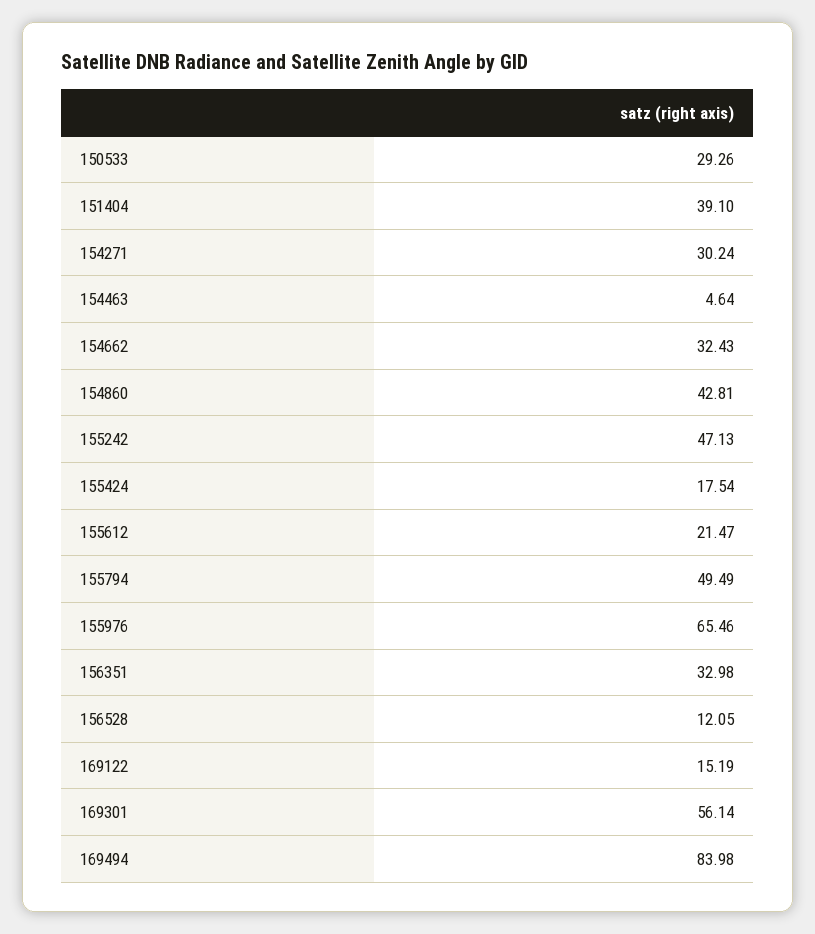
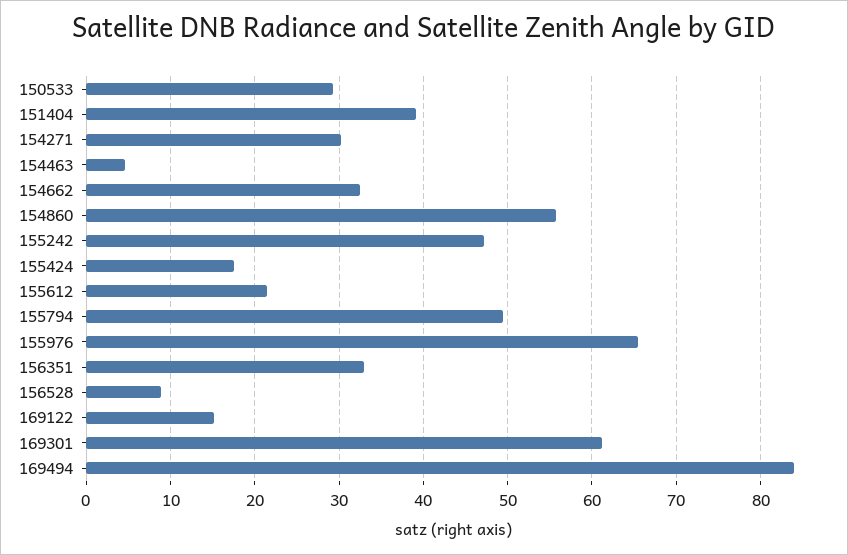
154860: 42.81 -> 56
156528: 12.05 -> 9
169301: 56.14 -> 61

